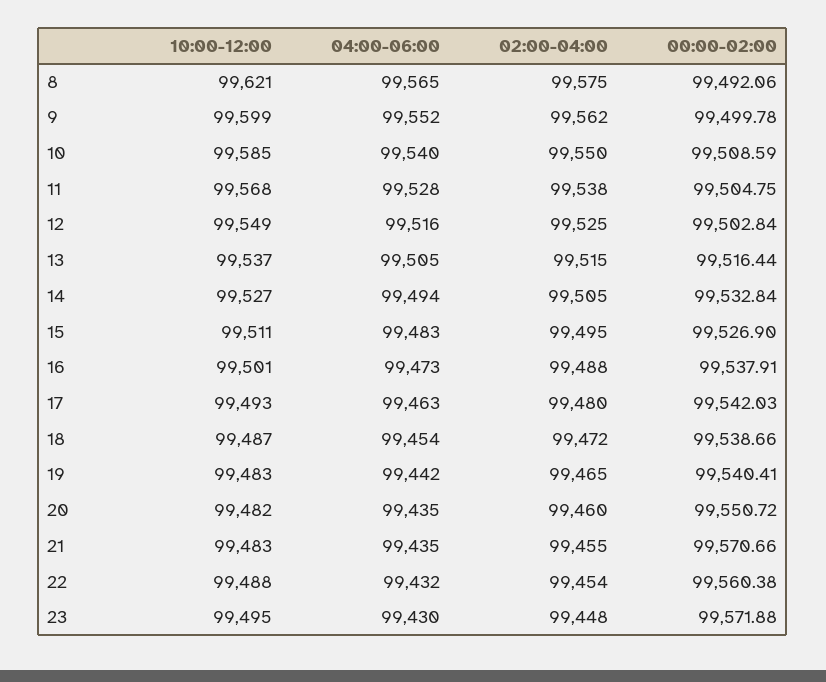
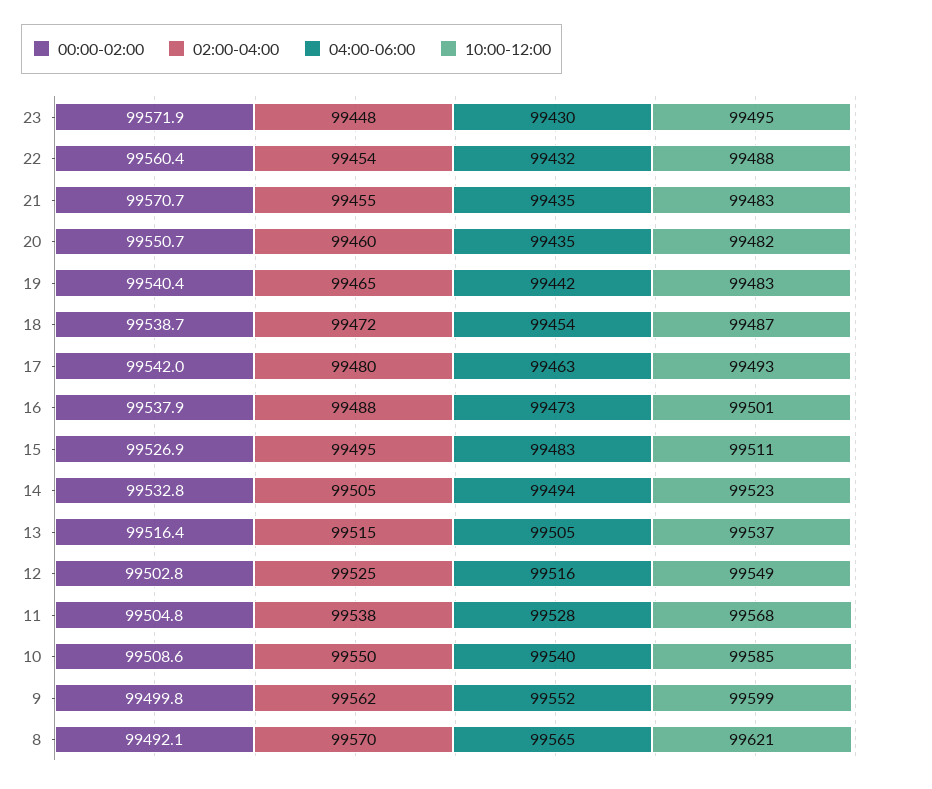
02:00-04:00, 8: 99575 -> 99570
10:00-12:00, 14: 99527 -> 99523

